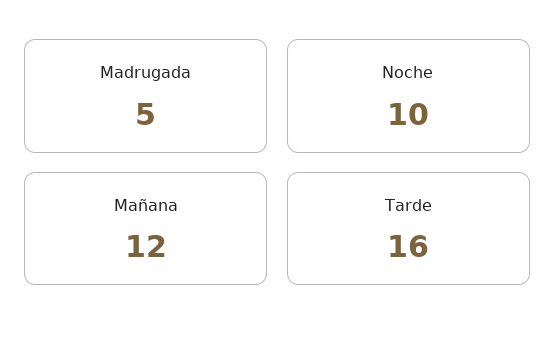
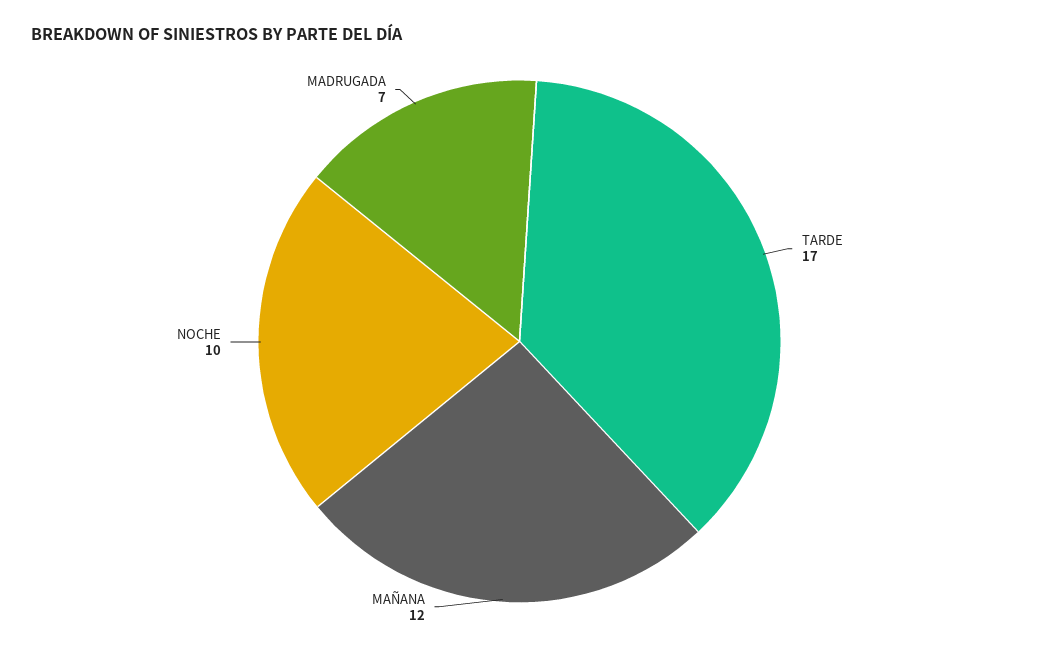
Madrugada: 5 -> 7
Tarde: 16 -> 17

